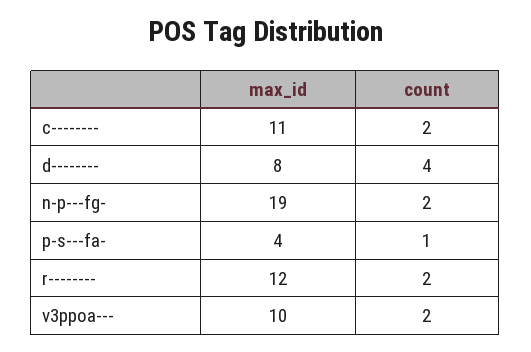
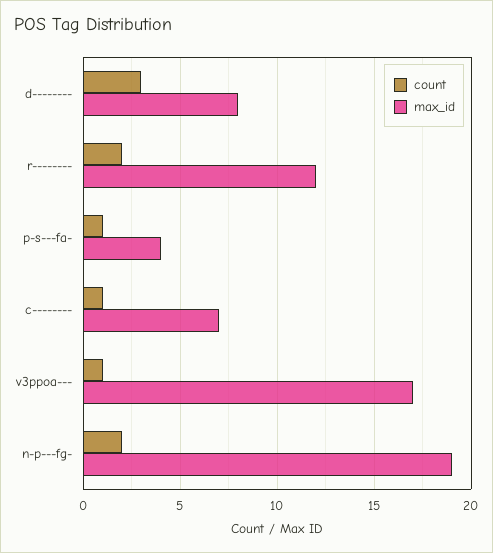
max_id, c--------: 11 -> 7
count, c--------: 2 -> 1
count, d--------: 4 -> 3
max_id, v3ppoa---: 10 -> 17
count, v3ppoa---: 2 -> 1

